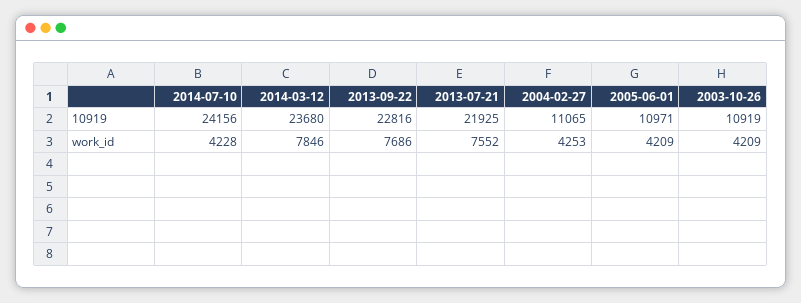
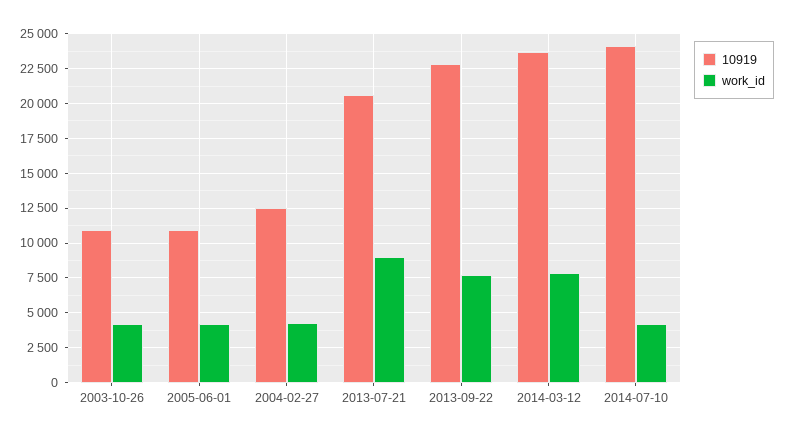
10919, 2013-07-21: 21925 -> 20500
10919, 2004-02-27: 11065 -> 12500
work_id, 2013-07-21: 7552 -> 9000

